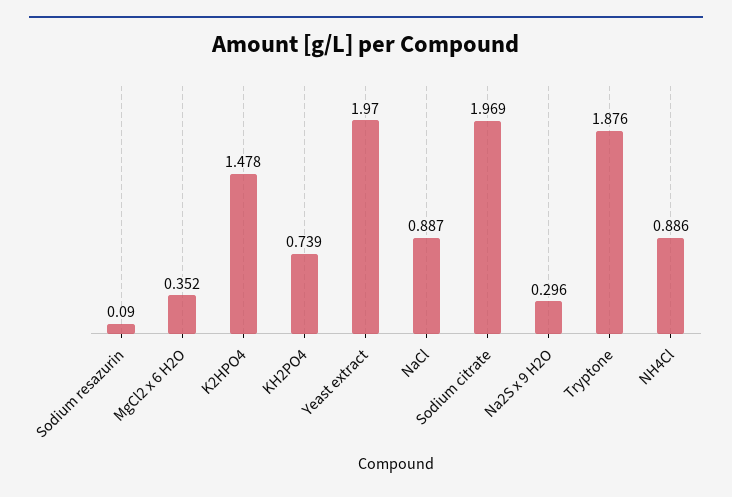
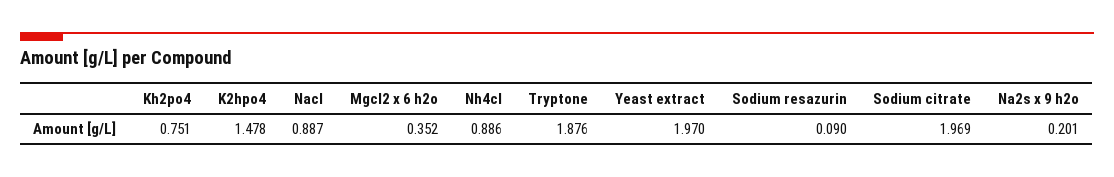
KH2PO4: 0.739 -> 0.751
Na2S x 9 H2O: 0.296 -> 0.201

